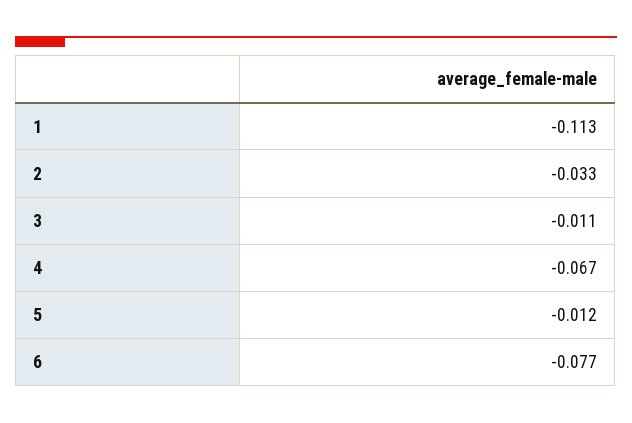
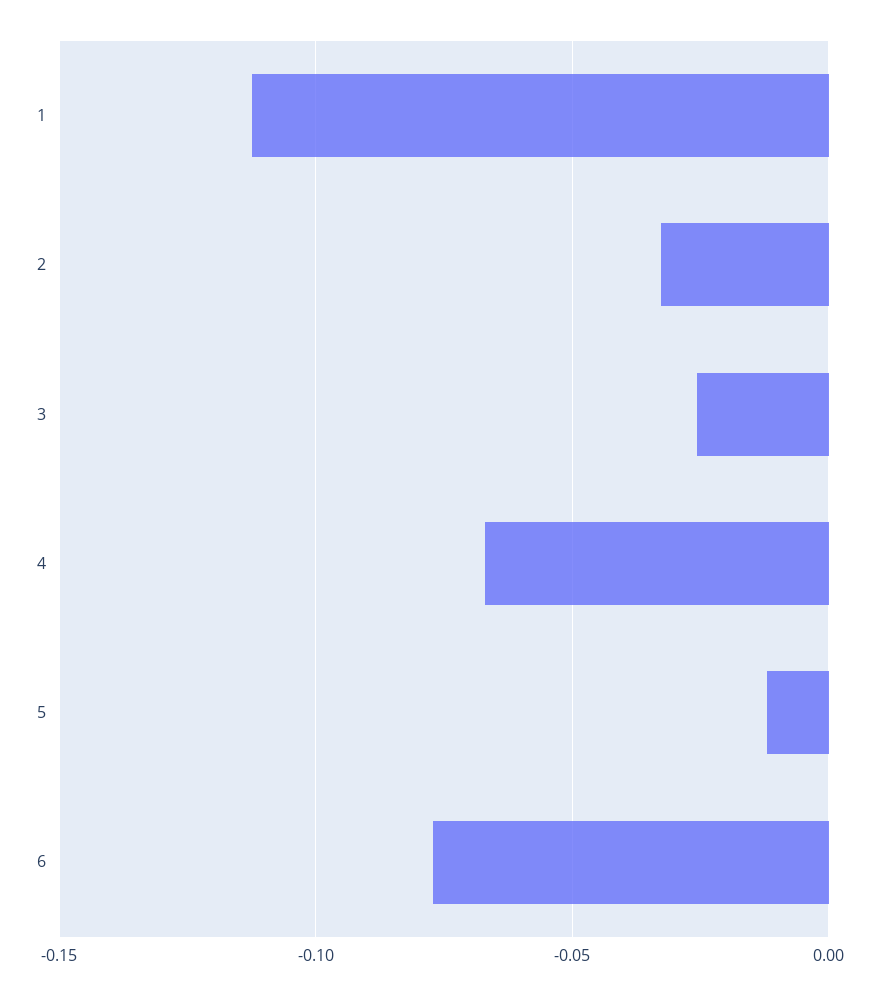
3: -0.011 -> -0.025

